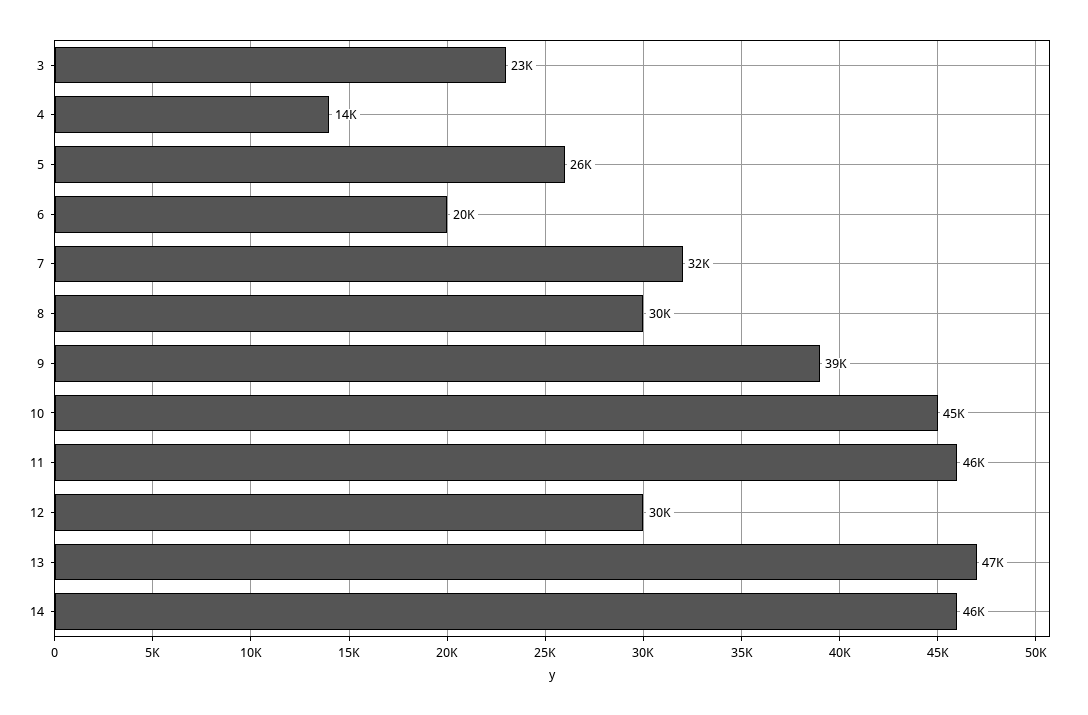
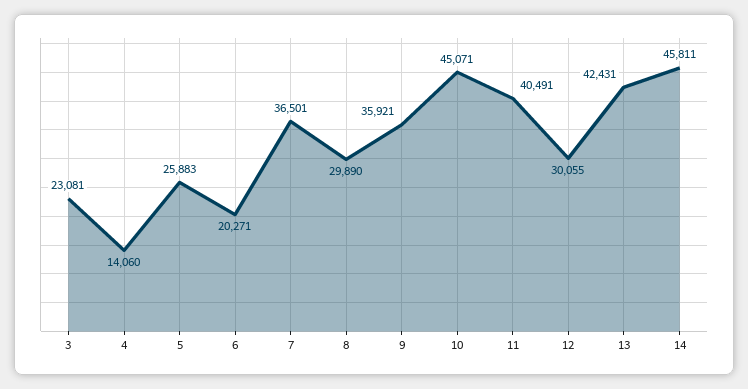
7: 32000 -> 36501
9: 39000 -> 35921
11: 46000 -> 40491
13: 47000 -> 42431

